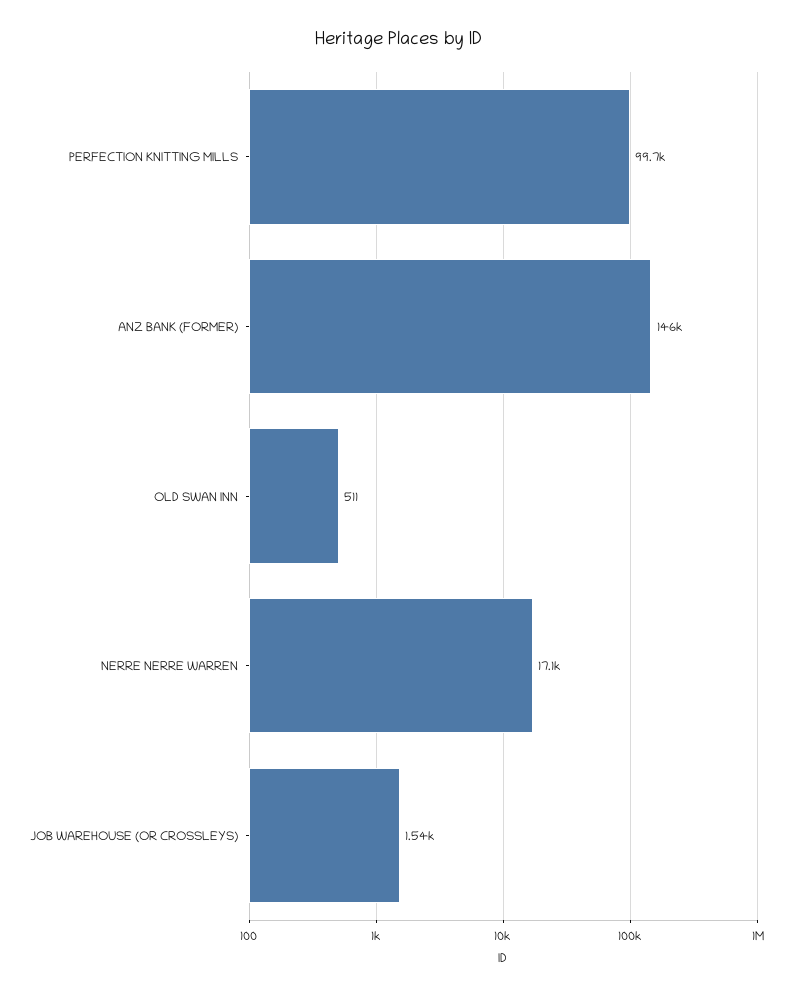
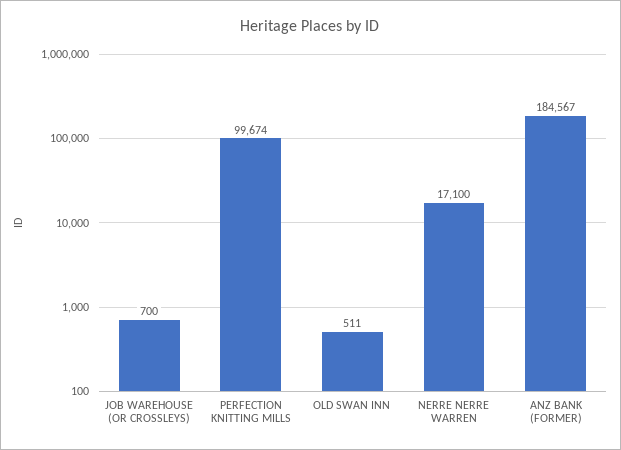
ANZ BANK (FORMER): 146000 -> 184567
JOB WAREHOUSE (OR CROSSLEYS): 1540 -> 700

